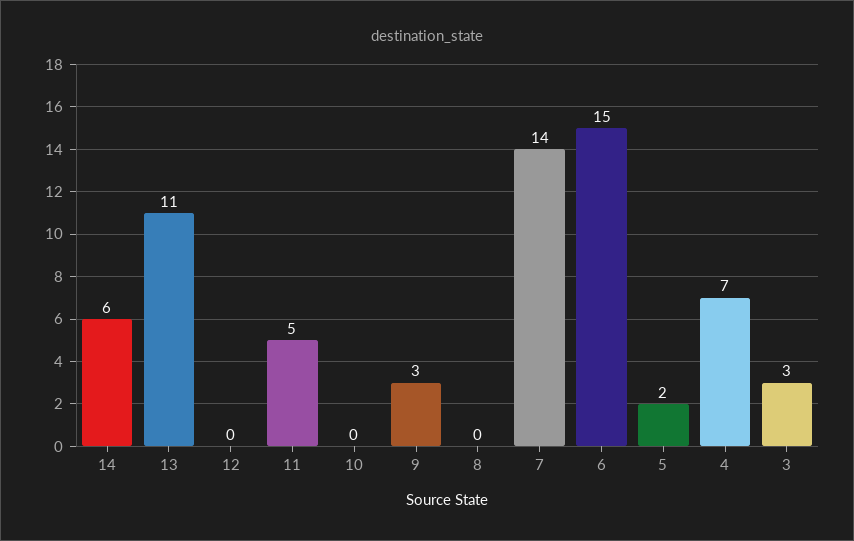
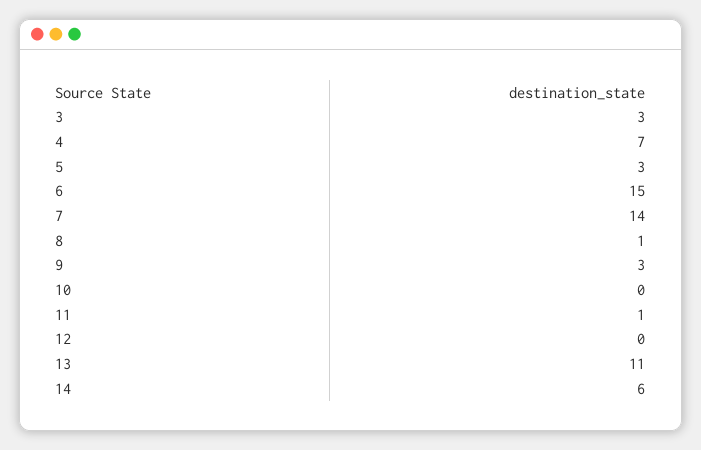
11: 5 -> 1
8: 0 -> 1
5: 2 -> 3

